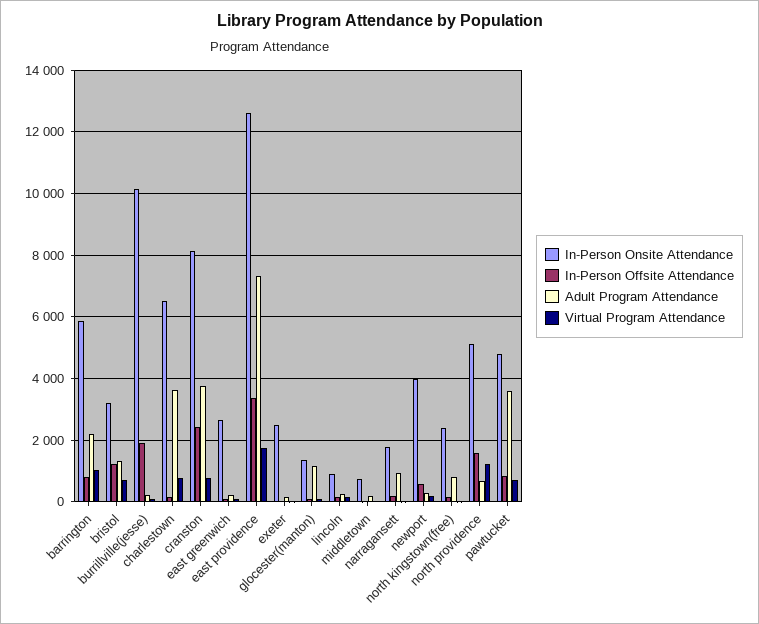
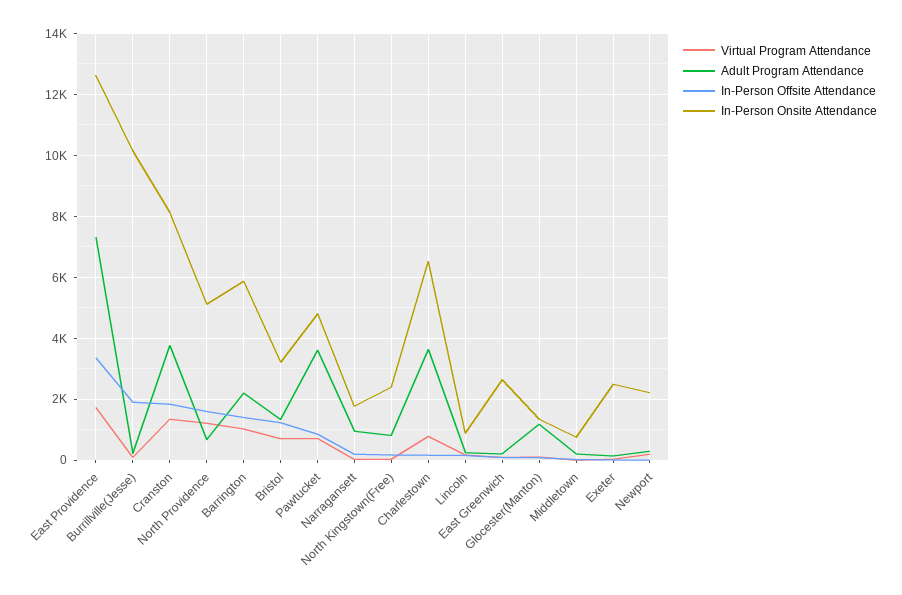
In-Person Offsite Attendance, barrington: 800 -> 1400
In-Person Offsite Attendance, cranston: 2400 -> 1800
Virtual Program Attendance, cranston: 800 -> 1400
In-Person Onsite Attendance, newport: 4000 -> 2200
In-Person Offsite Attendance, newport: 600 -> 0

